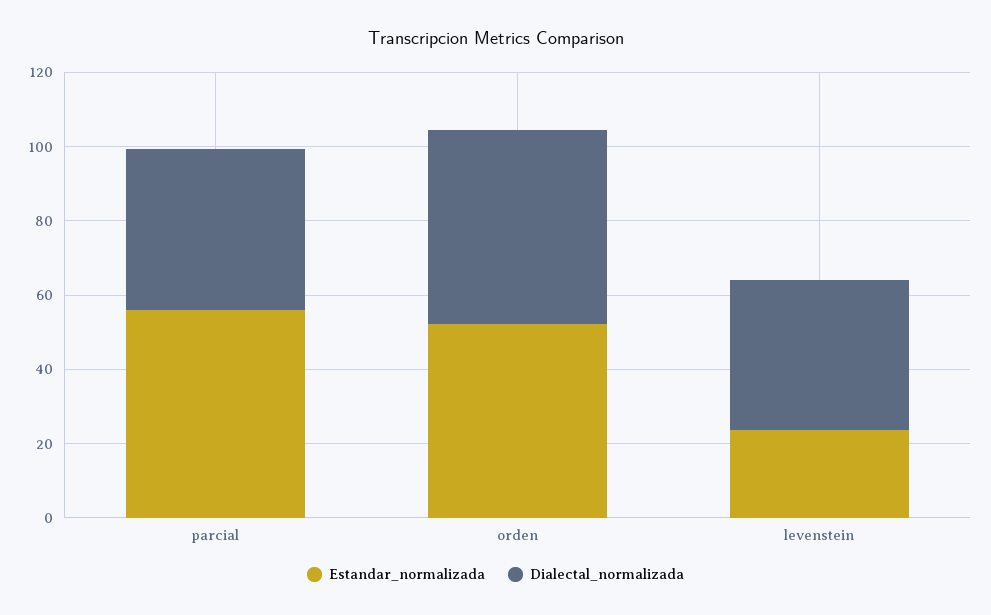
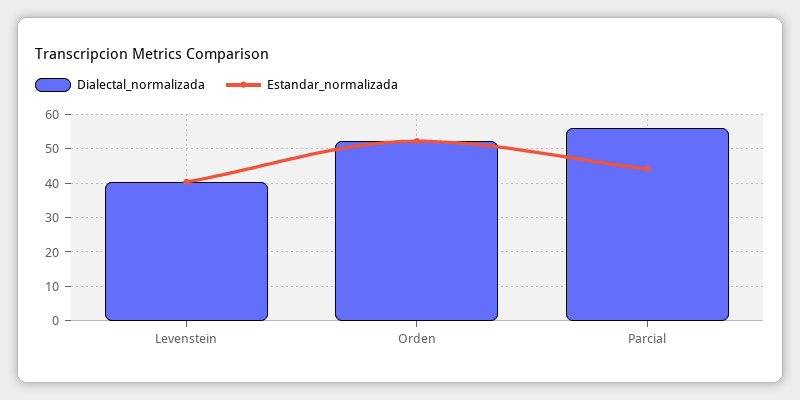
Estandar_normalizada, parcial: 55 -> 44
Dialectal_normalizada, parcial: 45 -> 56
Estandar_normalizada, levenstein: 25 -> 40

